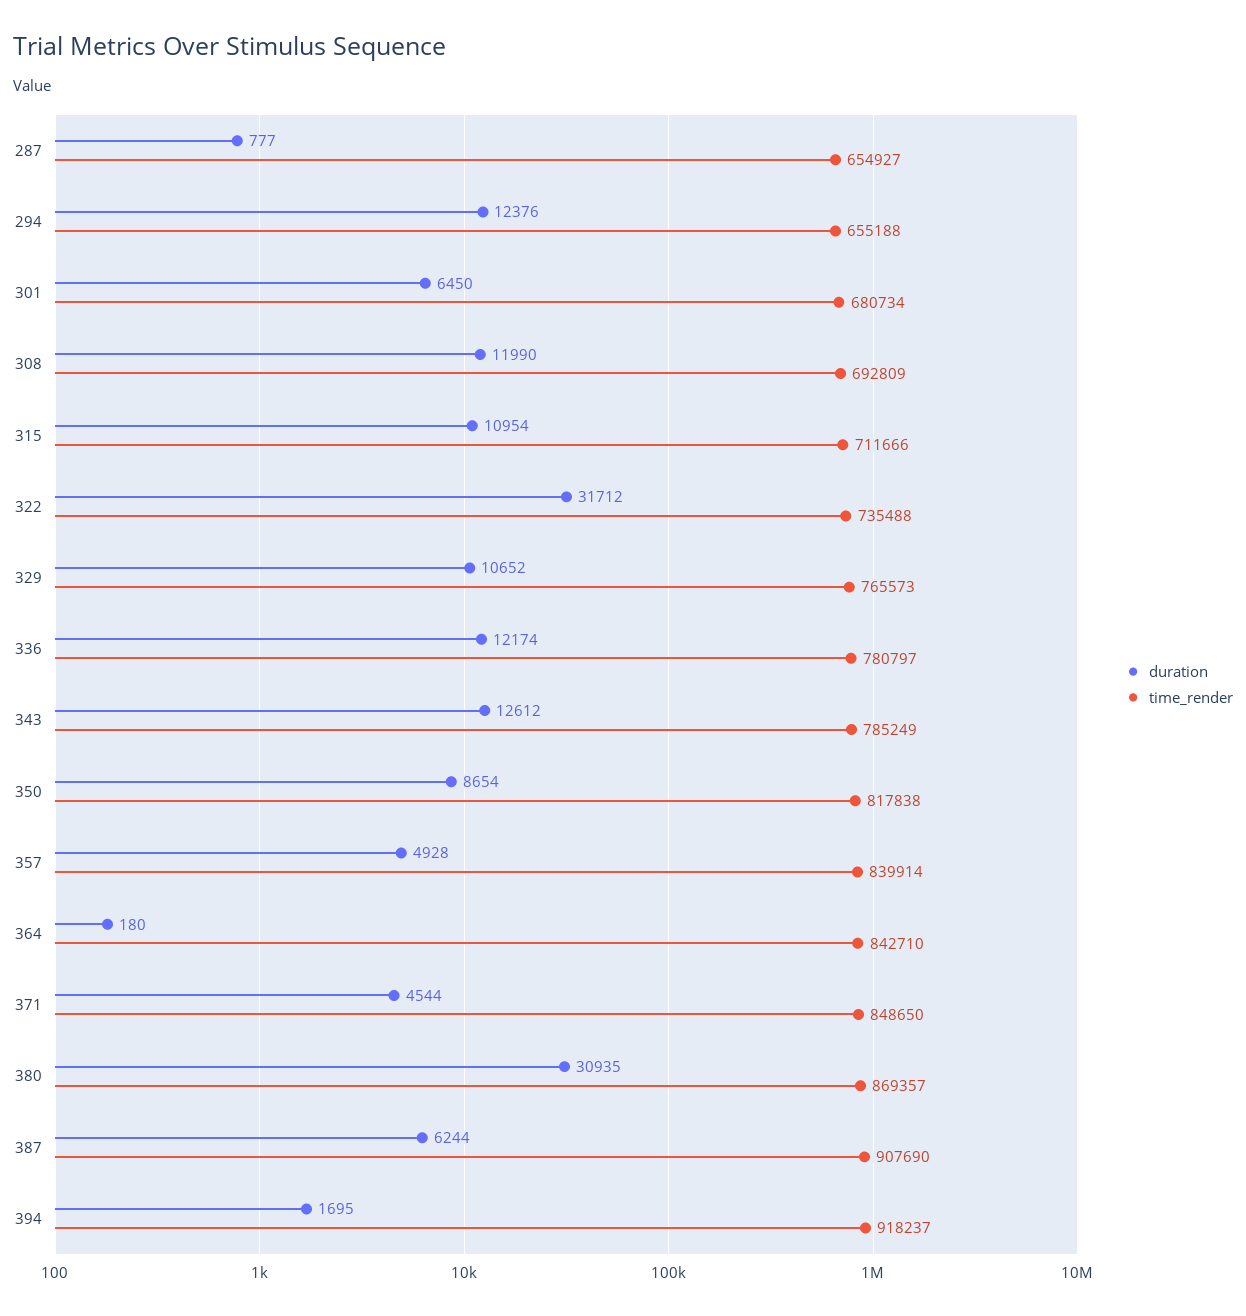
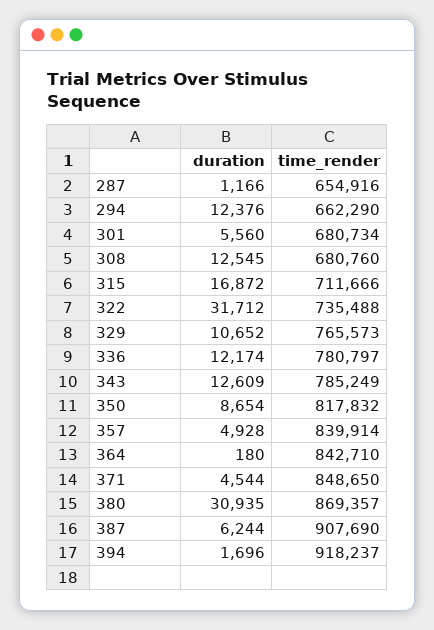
duration, 287: 777 -> 1166
time_render, 287: 654927 -> 654916
time_render, 294: 655188 -> 662290
duration, 301: 6450 -> 5560
duration, 308: 11990 -> 12545
time_render, 308: 692809 -> 680760
duration, 315: 10954 -> 16872
duration, 343: 12612 -> 12609
time_render, 350: 817838 -> 817832
duration, 394: 1695 -> 1696

